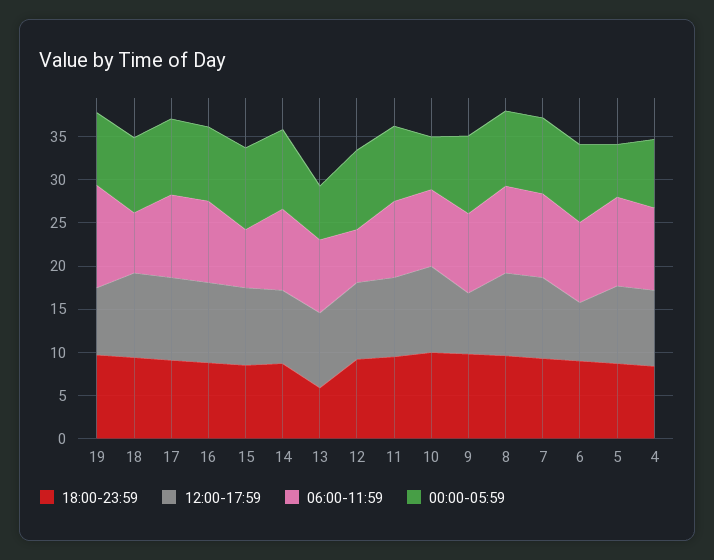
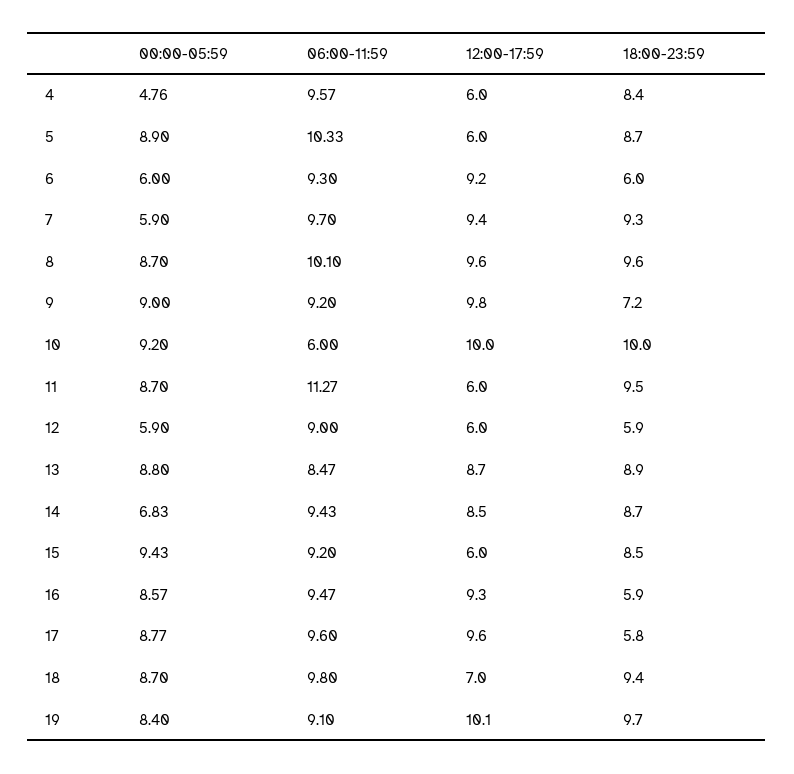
12:00-17:59, 19: 8 -> 10.1
06:00-11:59, 19: 12 -> 9.1
12:00-17:59, 18: 10 -> 7
06:00-11:59, 18: 7 -> 9.8
18:00-23:59, 17: 9 -> 5.8
18:00-23:59, 16: 9 -> 5.9
12:00-17:59, 15: 9 -> 6
06:00-11:59, 15: 7 -> 9.2
00:00-05:59, 14: 9 -> 6.83
18:00-23:59, 13: 6 -> 8.9
00:00-05:59, 13: 6 -> 8.8
18:00-23:59, 12: 9 -> 5.9
12:00-17:59, 12: 9 -> 6
06:00-11:59, 12: 6 -> 9
00:00-05:59, 12: 9 -> 5.9
12:00-17:59, 11: 9 -> 6
06:00-11:59, 11: 9 -> 11.27
06:00-11:59, 10: 9 -> 6
00:00-05:59, 10: 6 -> 9.2
18:00-23:59, 9: 10 -> 7.2
12:00-17:59, 9: 7 -> 9.8
00:00-05:59, 7: 9 -> 5.9
18:00-23:59, 6: 9 -> 6
12:00-17:59, 6: 7 -> 9.2
00:00-05:59, 6: 9 -> 6
12:00-17:59, 5: 9 -> 6
00:00-05:59, 5: 6 -> 8.9
12:00-17:59, 4: 9 -> 6
00:00-05:59, 4: 8 -> 4.76

